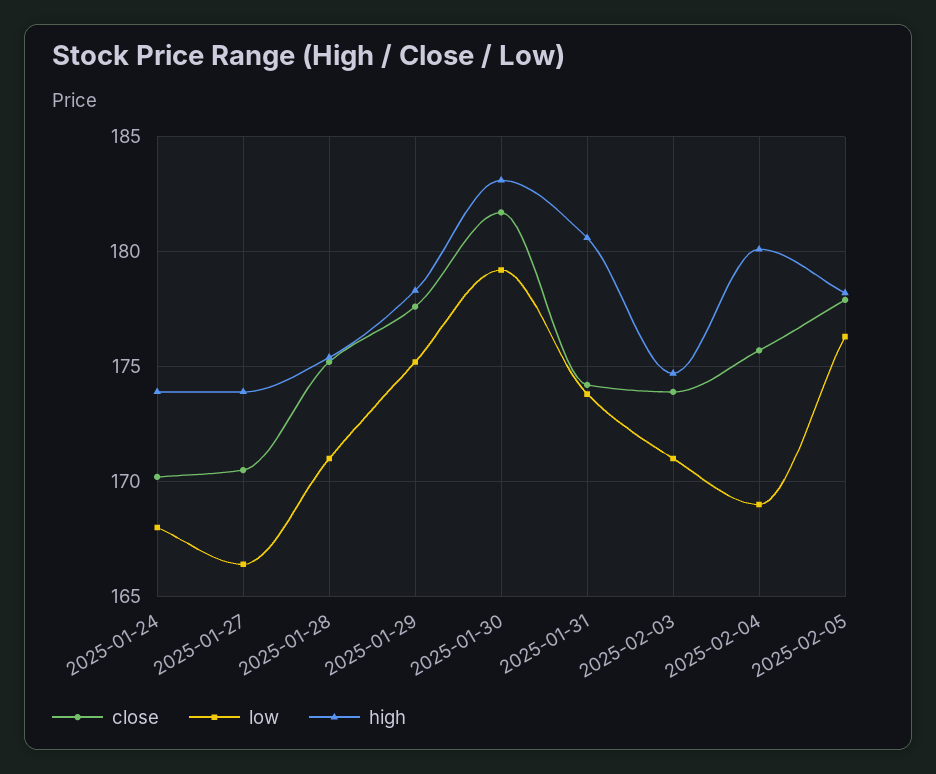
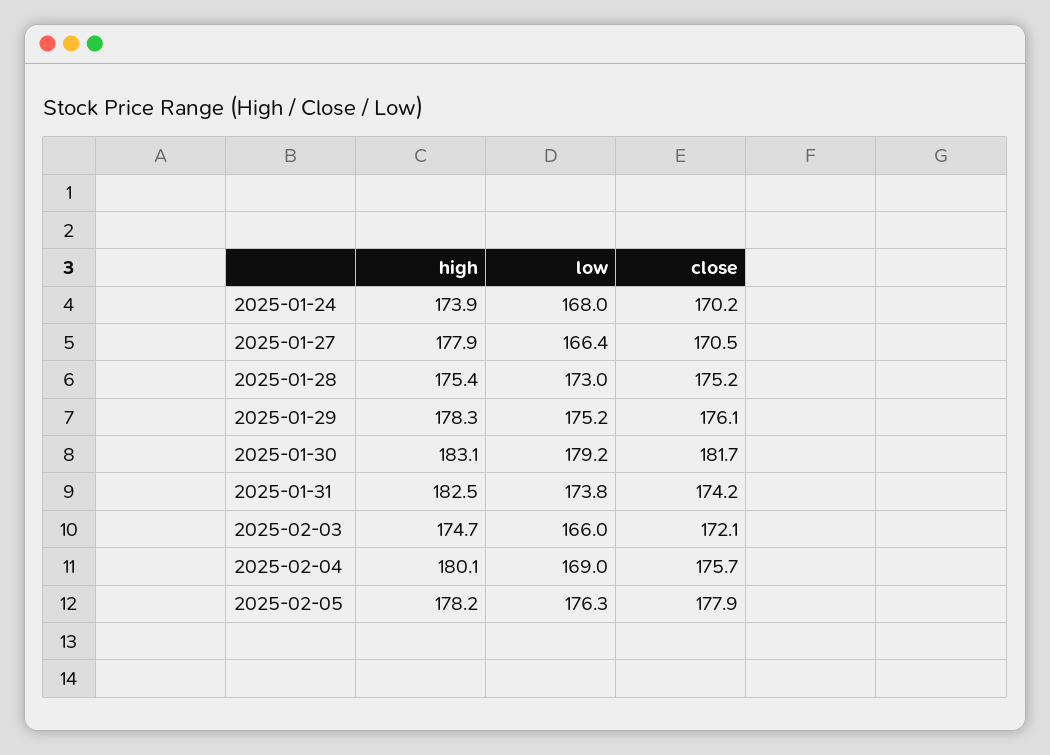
high, 2025-01-27: 174 -> 177.9
low, 2025-01-28: 171 -> 173
close, 2025-01-29: 177.5 -> 176.1
high, 2025-01-31: 180.5 -> 182.5
close, 2025-02-03: 174 -> 172.1
low, 2025-02-03: 171 -> 166

